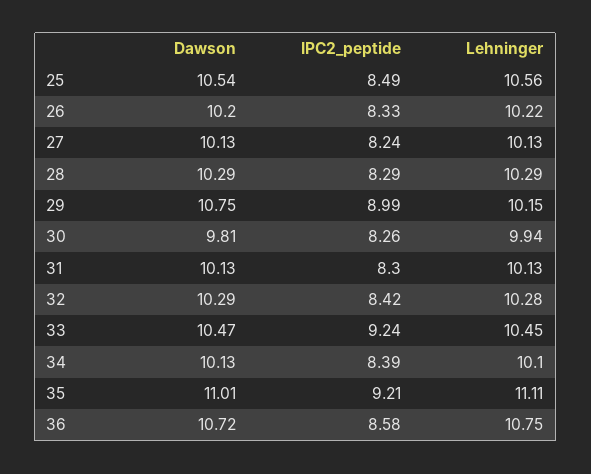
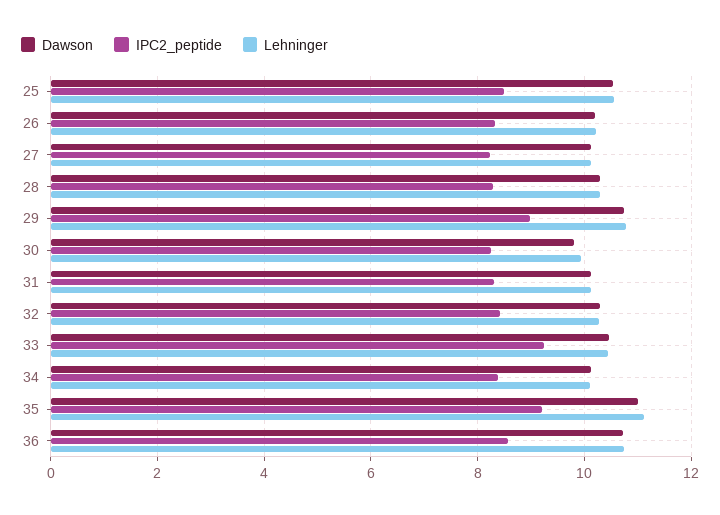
Lehninger, 29: 10.15 -> 10.8

